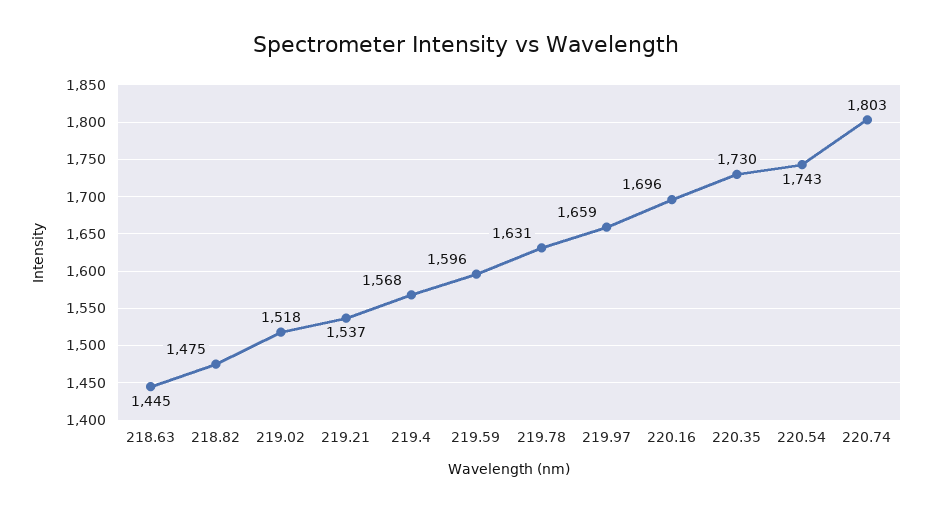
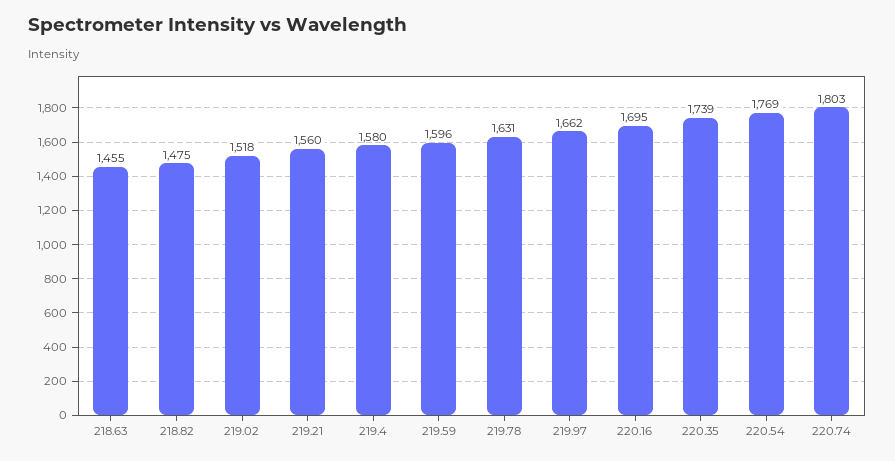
218.63: 1445 -> 1455
219.21: 1537 -> 1560
219.4: 1568 -> 1580
219.97: 1659 -> 1662
220.16: 1696 -> 1695
220.35: 1730 -> 1739
220.54: 1743 -> 1769

